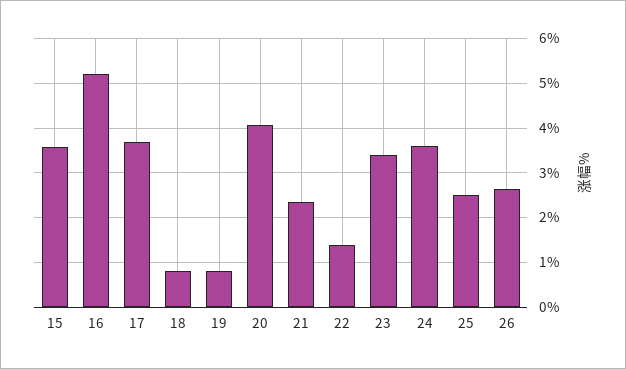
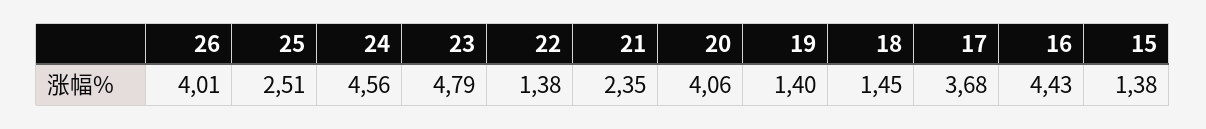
15: 3.6 -> 1.38
16: 5.2 -> 4.43
18: 0.8 -> 1.45
19: 0.8 -> 1.4
23: 3.4 -> 4.79
24: 3.6 -> 4.56
26: 2.6 -> 4.01

